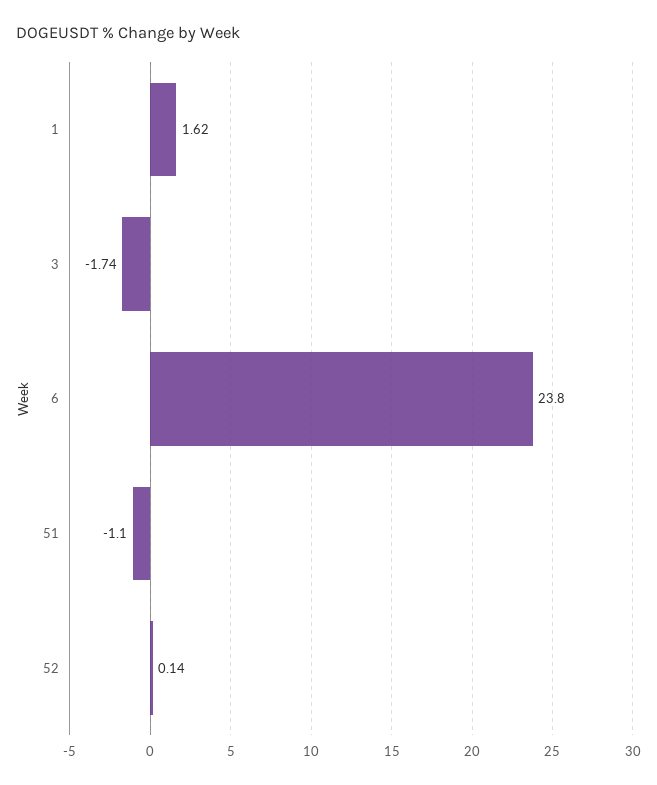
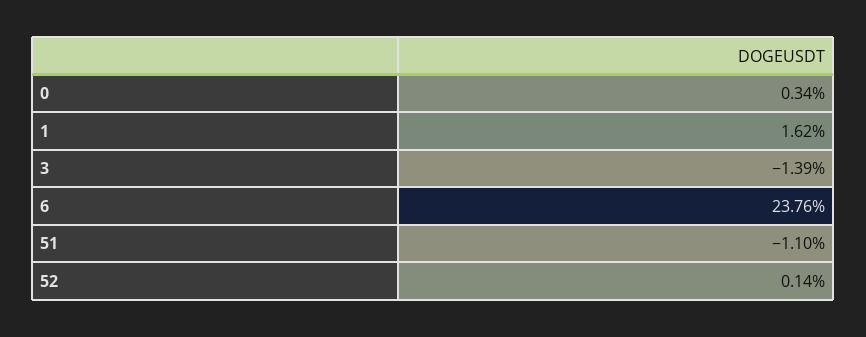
3: -1.74 -> -1.39
6: 23.8 -> 23.76
0: none -> 0.34

